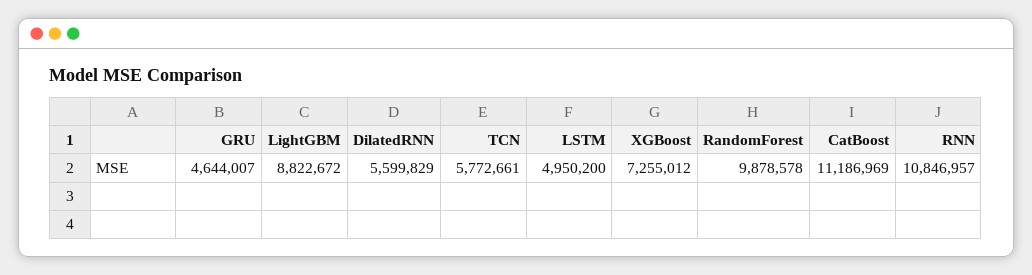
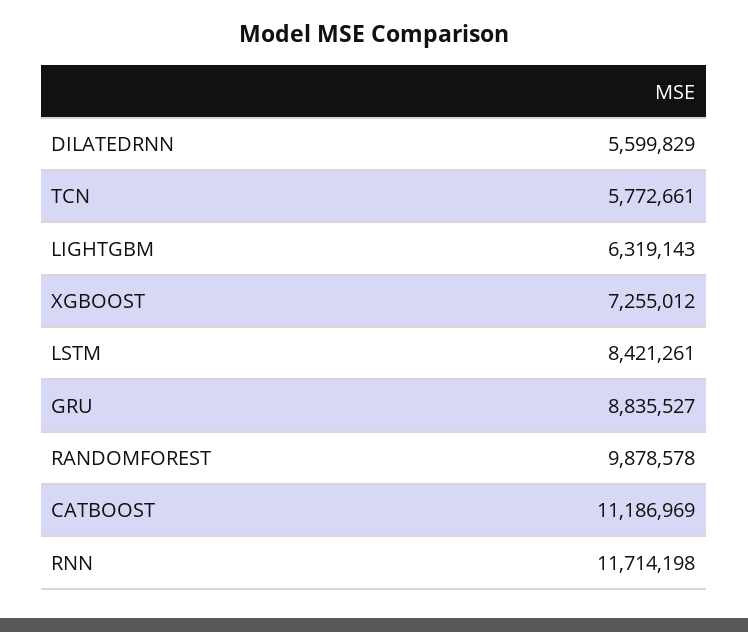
GRU: 4644007 -> 8835527
LightGBM: 8822672 -> 6319143
LSTM: 4950200 -> 8421261
RNN: 10846957 -> 11714198

